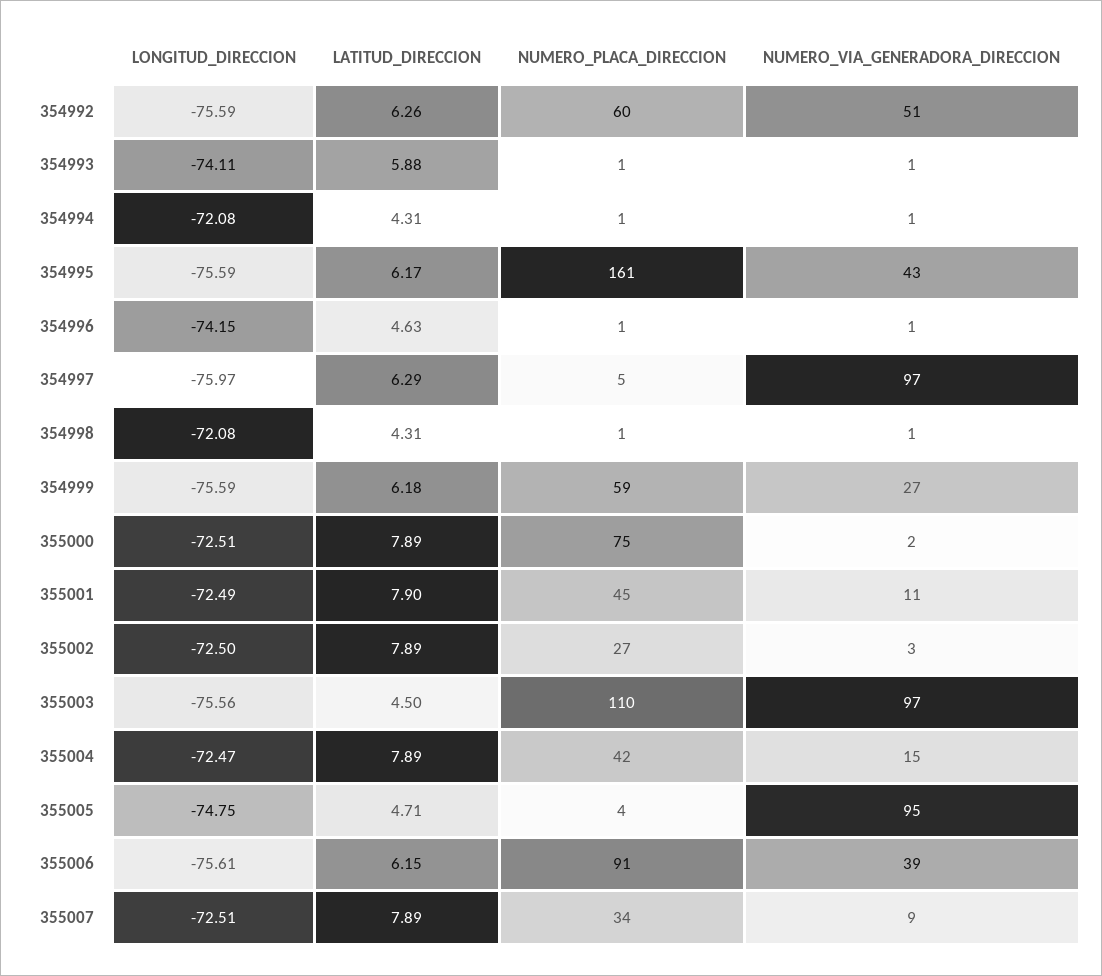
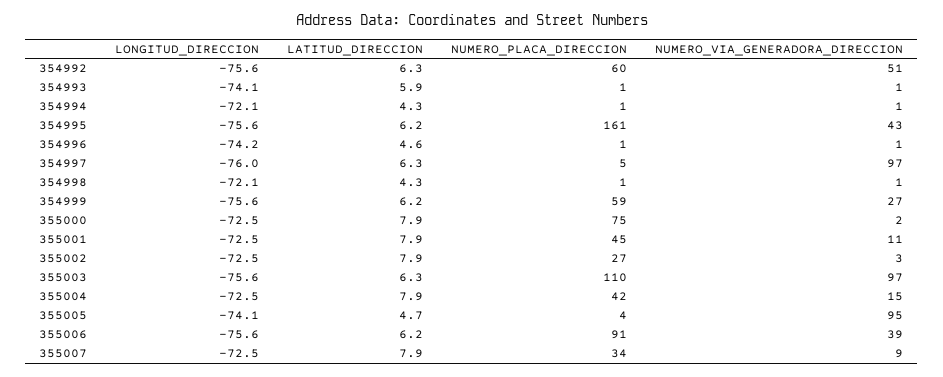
LATITUD_DIRECCION, 355003: 4.5 -> 6.3
LONGITUD_DIRECCION, 355005: -74.75 -> -74.1

